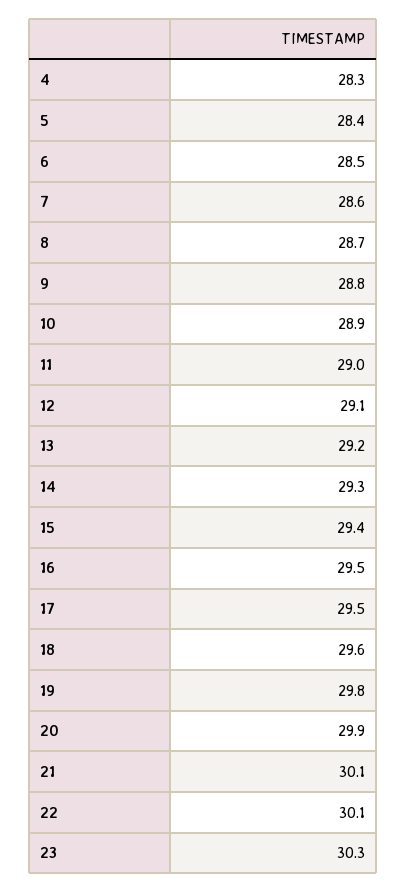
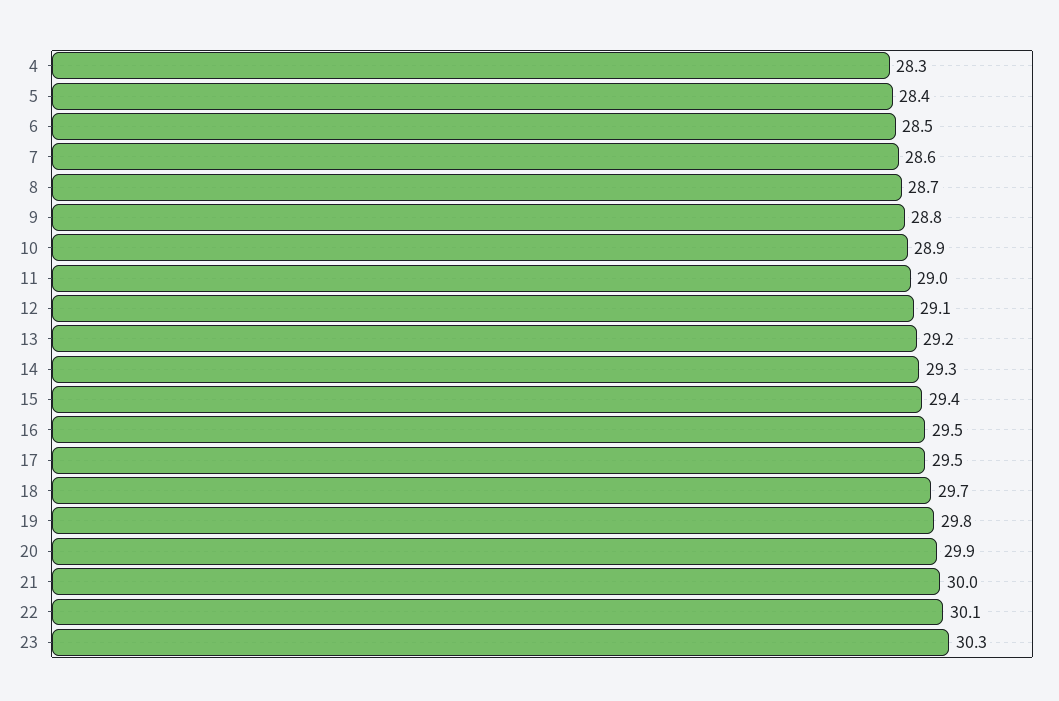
18: 29.6 -> 29.7
21: 30.1 -> 30

